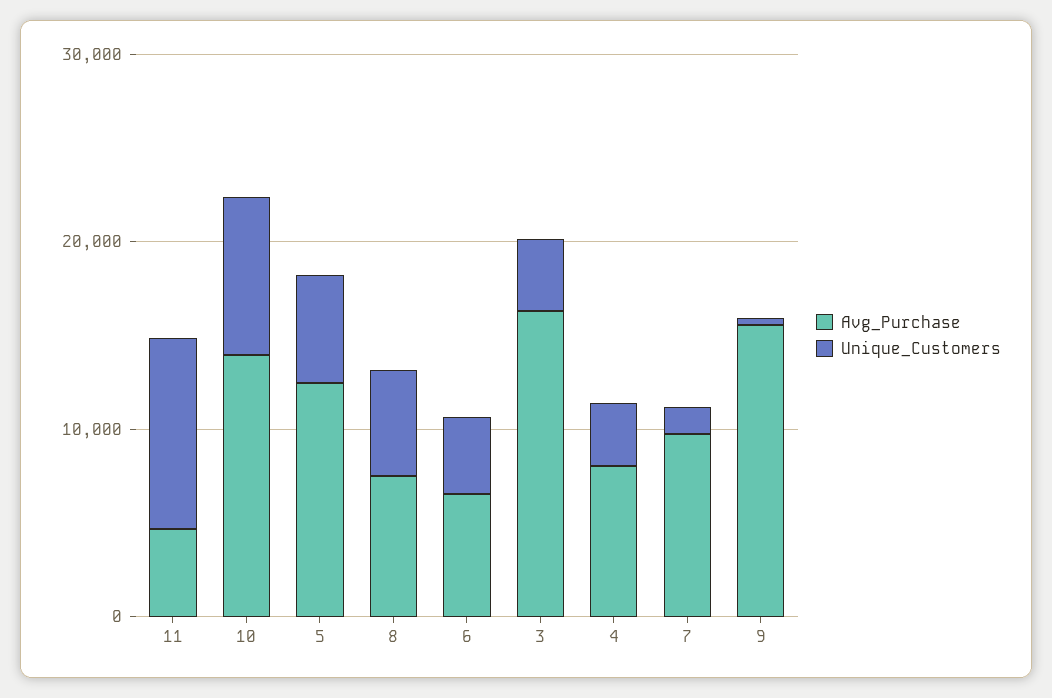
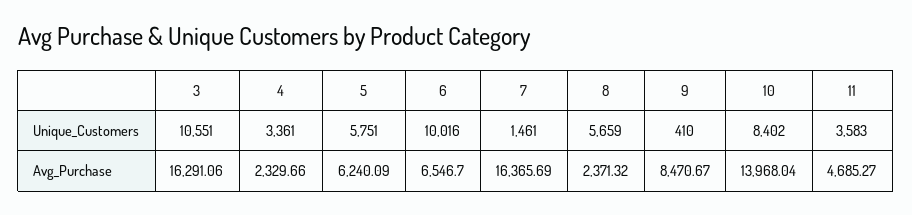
Unique_Customers, 11: 10000 -> 3583
Avg_Purchase, 5: 12000 -> 6240.09
Avg_Purchase, 8: 8000 -> 2371.32
Unique_Customers, 6: 4000 -> 10016
Unique_Customers, 3: 4000 -> 10551
Avg_Purchase, 4: 8000 -> 2329.66
Avg_Purchase, 7: 10000 -> 16365.69
Avg_Purchase, 9: 16000 -> 8470.67

